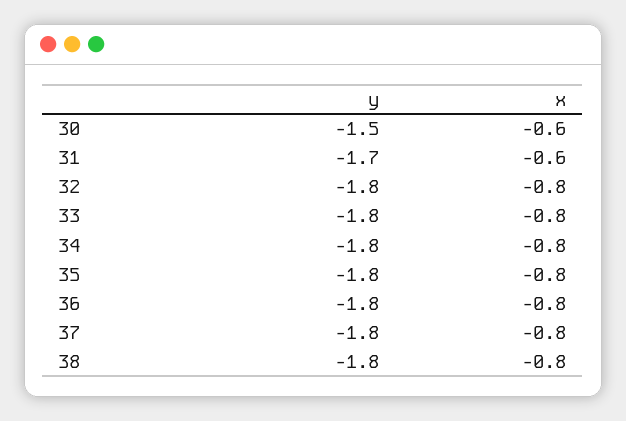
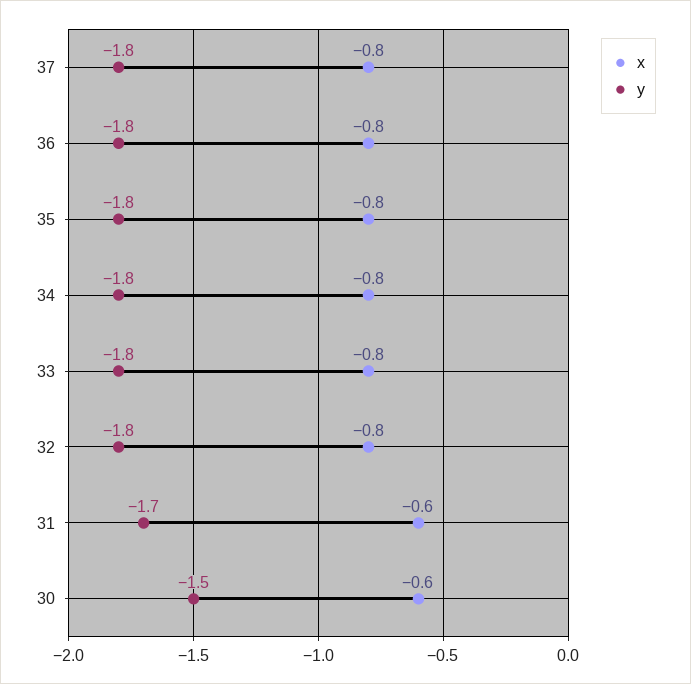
y, 38: -1.8 -> none
x, 38: -0.8 -> none

